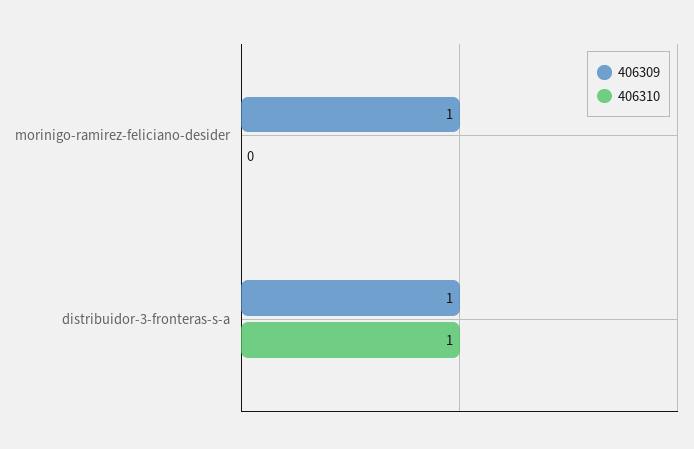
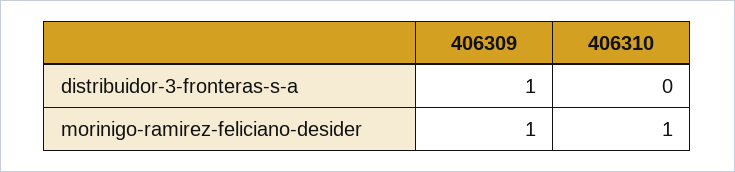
406310, morinigo-ramirez-feliciano-desider: 0 -> 1
406310, distribuidor-3-fronteras-s-a: 1 -> 0

